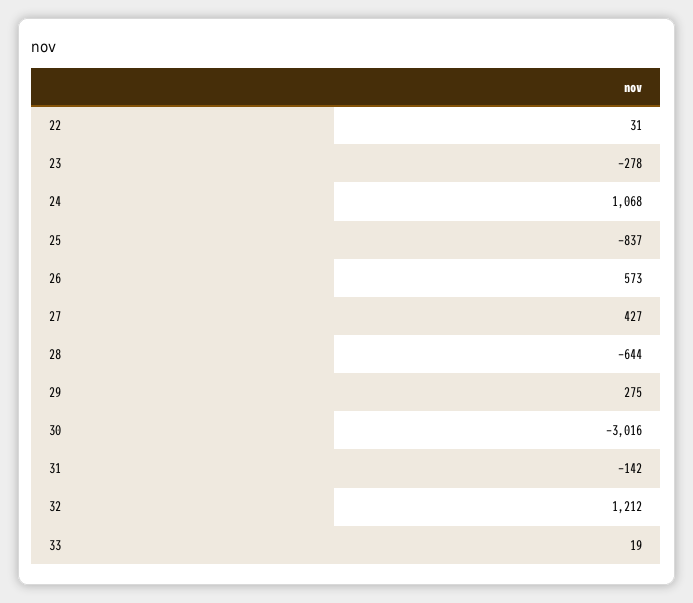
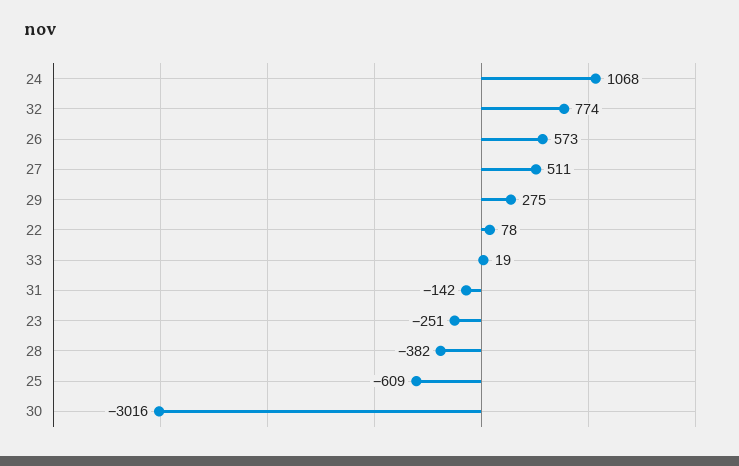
22: 31 -> 78
23: -278 -> -251
25: -837 -> -609
27: 427 -> 511
28: -644 -> -382
32: 1212 -> 774

